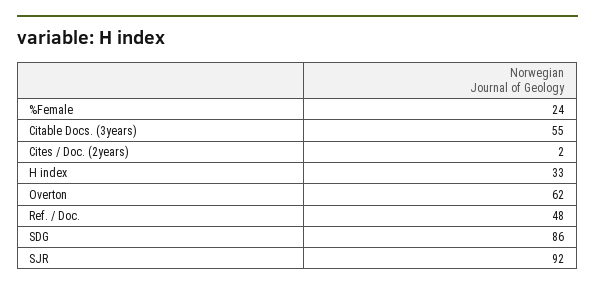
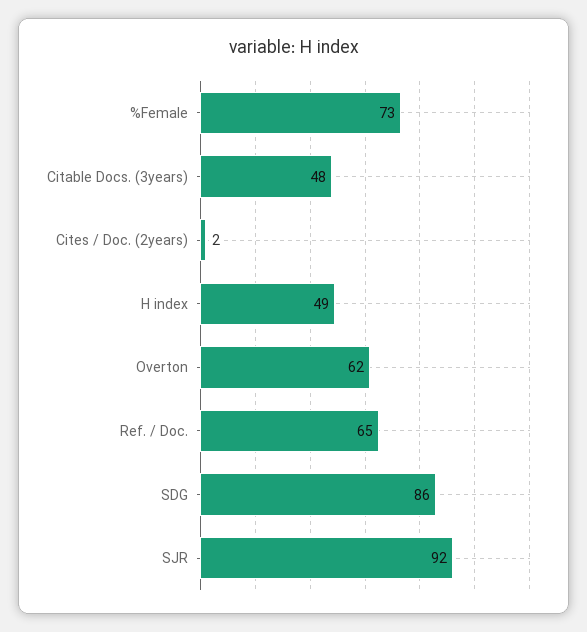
%Female: 24 -> 73
Citable Docs. (3years): 55 -> 48
H index: 33 -> 49
Ref. / Doc.: 48 -> 65

